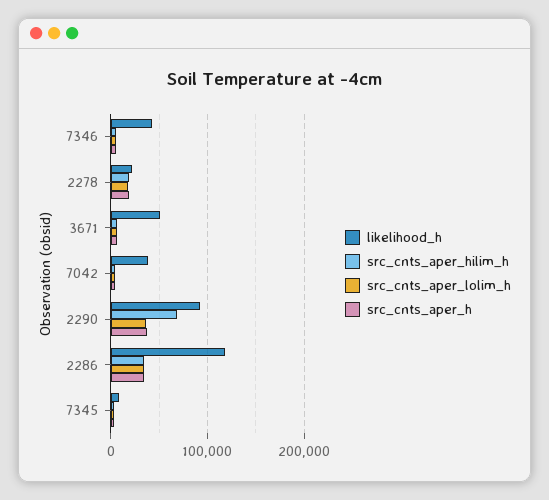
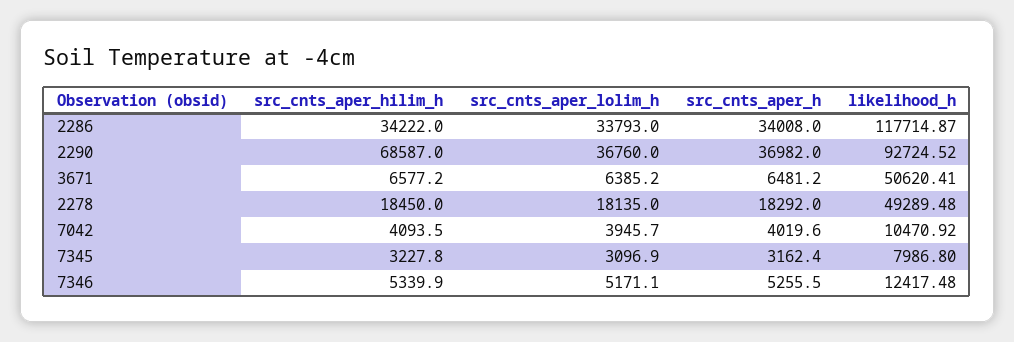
likelihood_h, 7346: 40000 -> 12417.48
likelihood_h, 2278: 20000 -> 49289.48
likelihood_h, 7042: 40000 -> 10470.92

